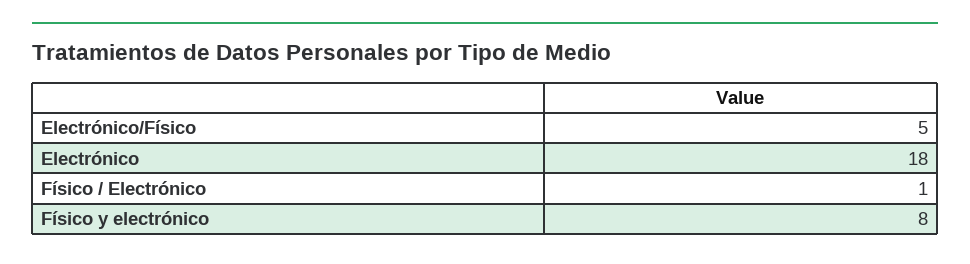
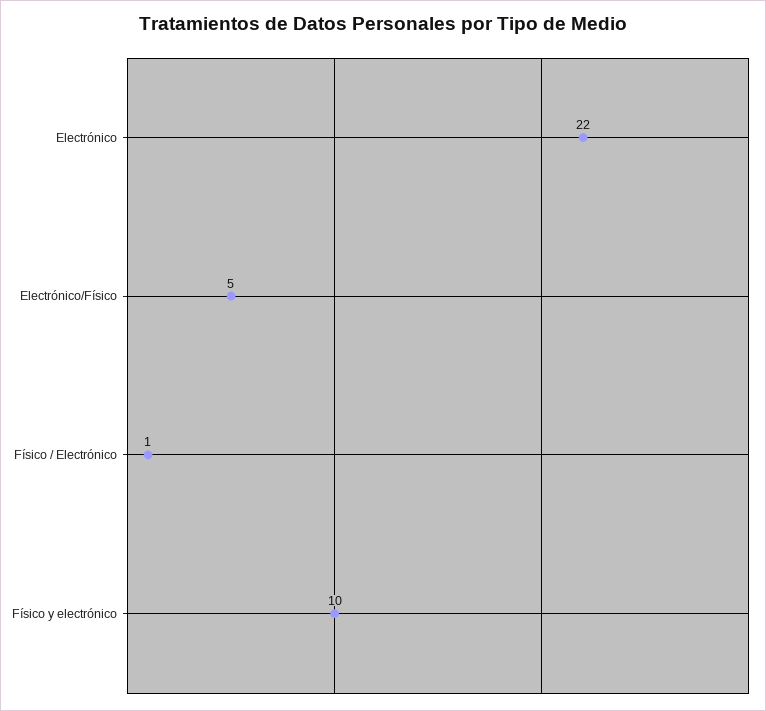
Electrónico: 18 -> 22
Físico y electrónico: 8 -> 10

